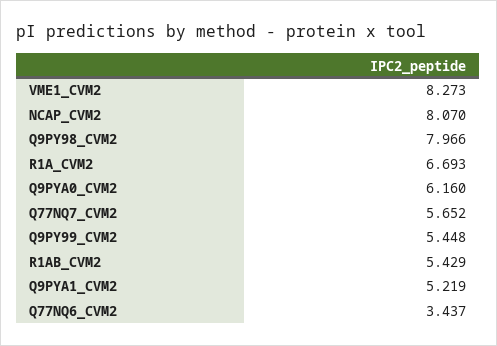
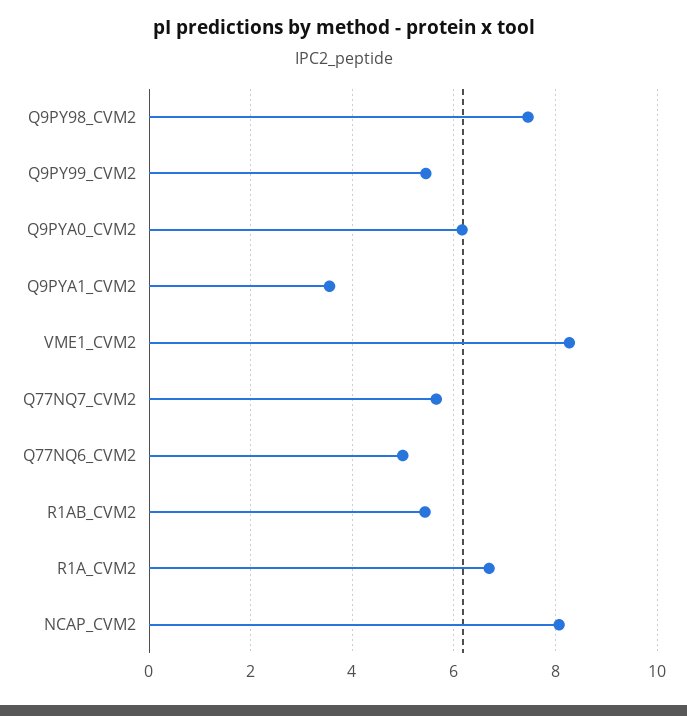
Q9PY98_CVM2: 7.966 -> 7.4
Q9PYA1_CVM2: 5.219 -> 3.6
Q77NQ6_CVM2: 3.437 -> 5

